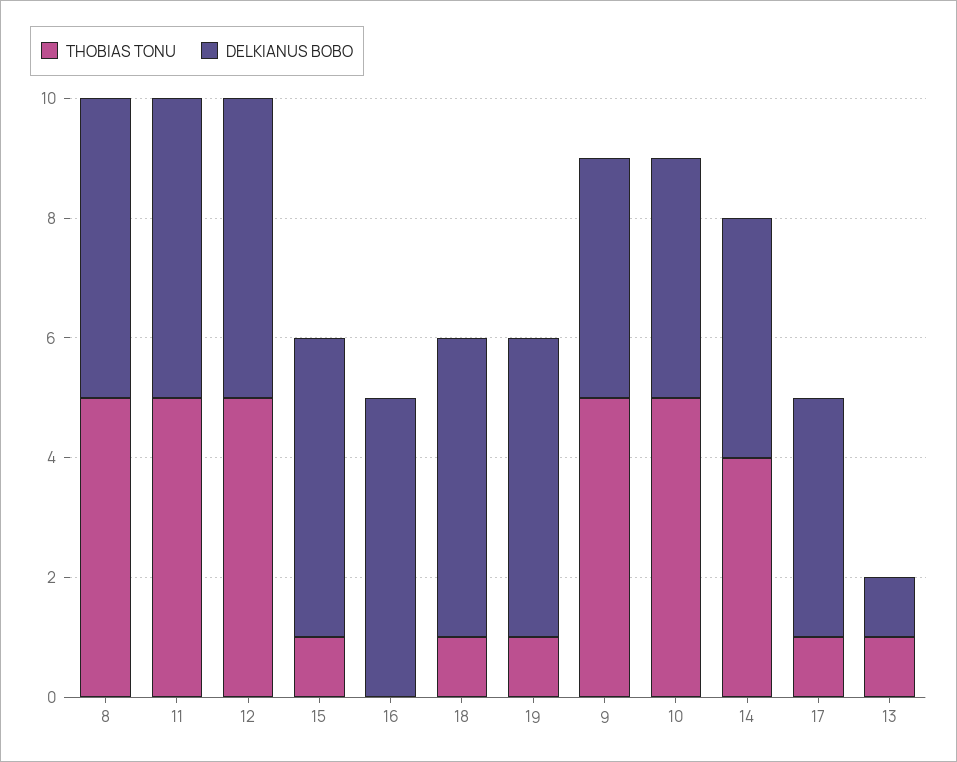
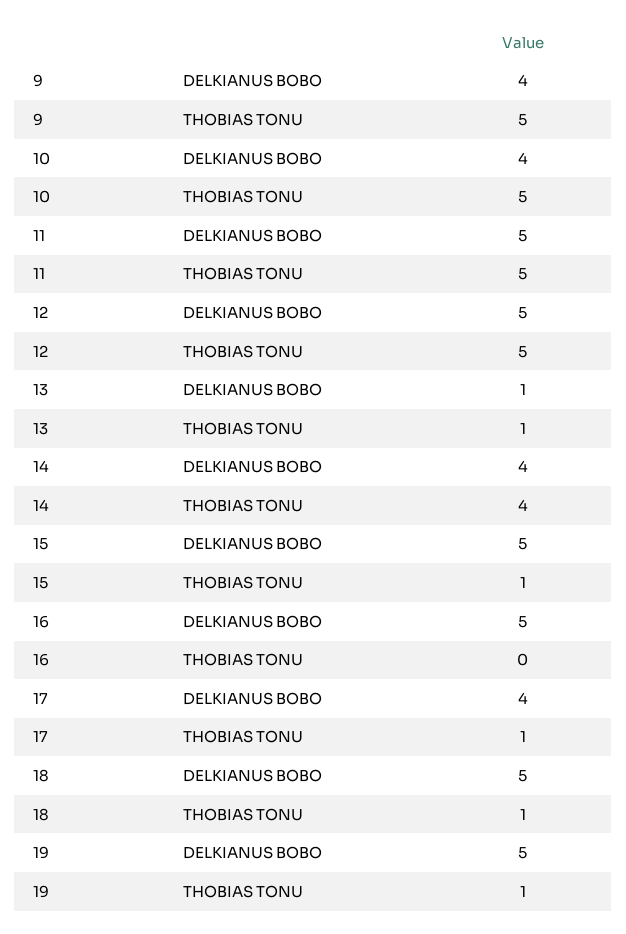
THOBIAS TONU, 8: 5 -> none
DELKIANUS BOBO, 8: 5 -> none

